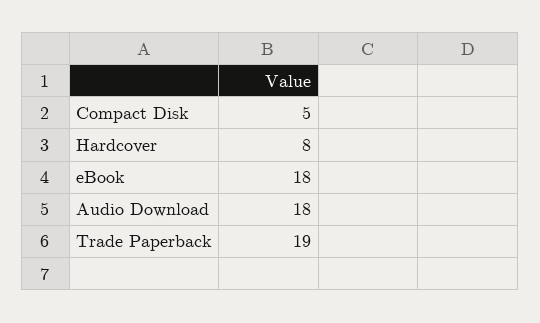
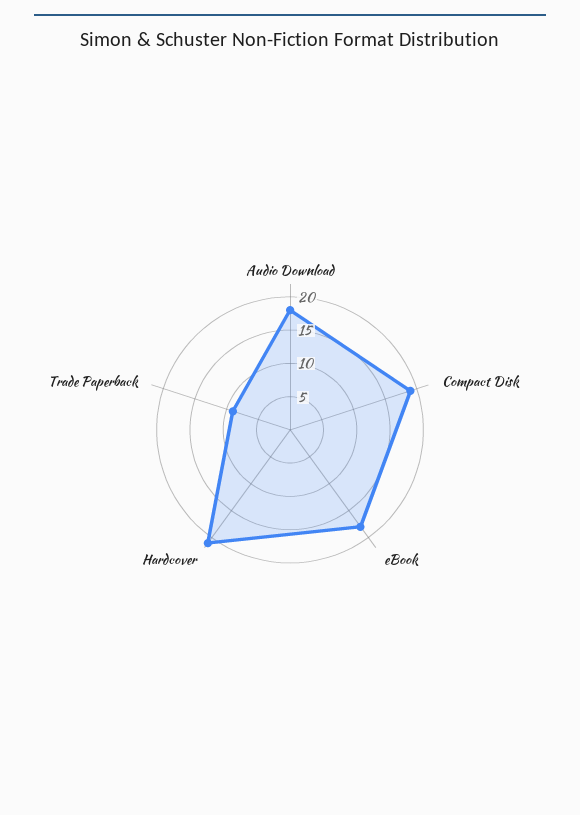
Compact Disk: 5 -> 20
Hardcover: 8 -> 20
Trade Paperback: 19 -> 10

